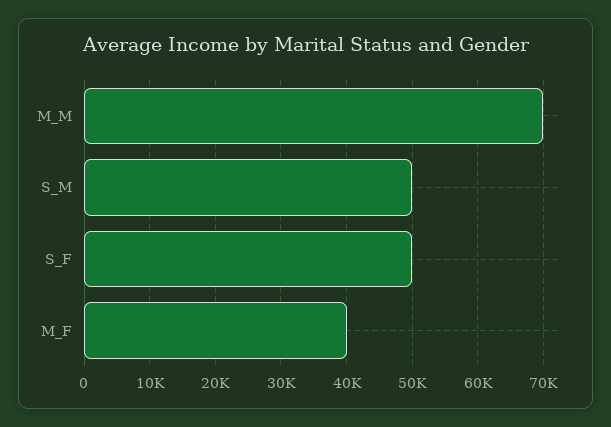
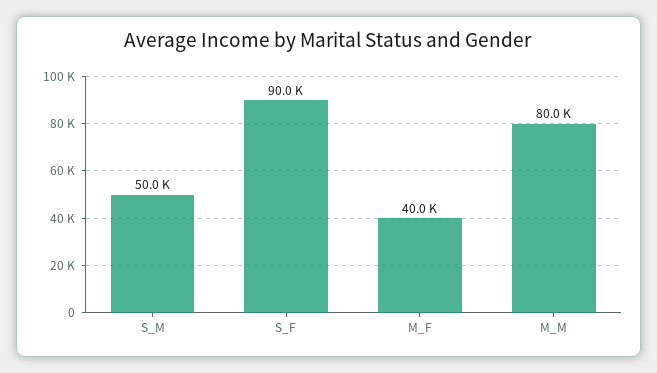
M_M: 70000 -> 80000
S_F: 50000 -> 90000

